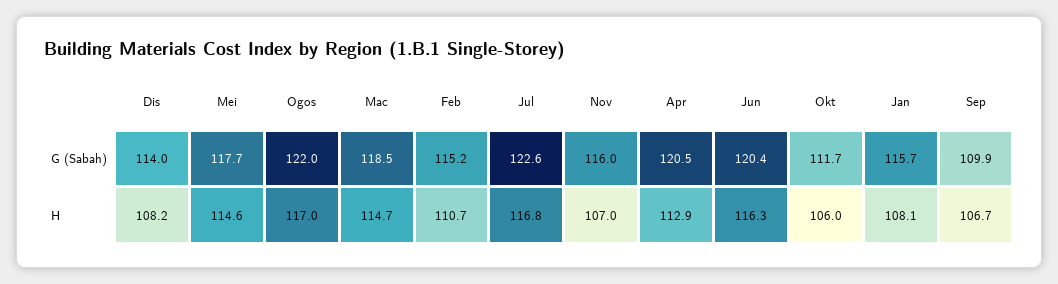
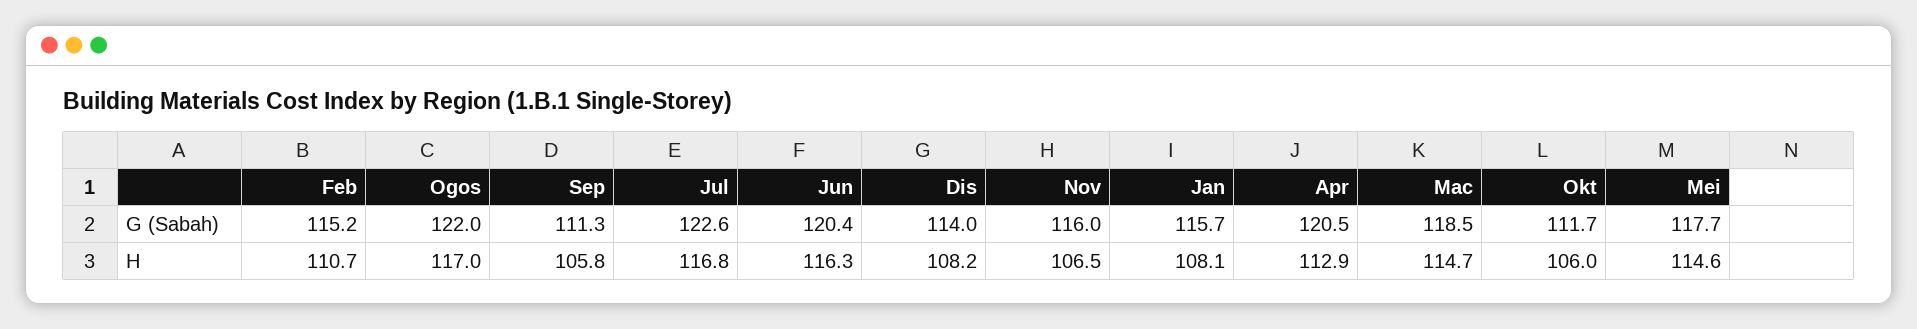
Sep, G (Sabah): 109.9 -> 111.3
Nov, H: 107 -> 106.5
Sep, H: 106.7 -> 105.8

